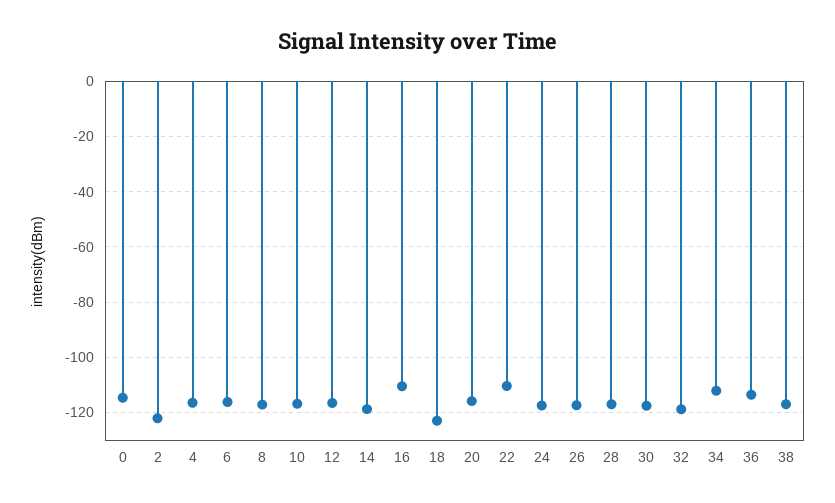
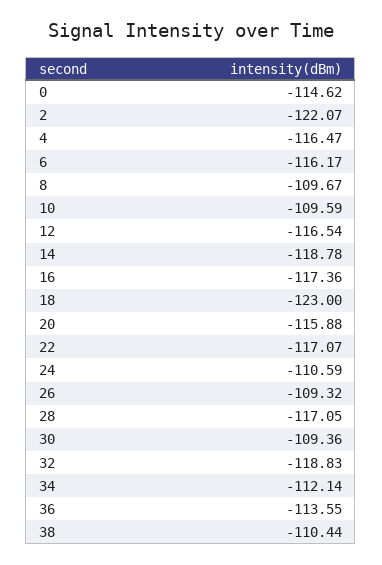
8: -117.5 -> -109.67
10: -117.5 -> -109.59
16: -110 -> -117.36
22: -110 -> -117.07
24: -117.5 -> -110.59
26: -117.5 -> -109.32
30: -117.5 -> -109.36
38: -117.5 -> -110.44

